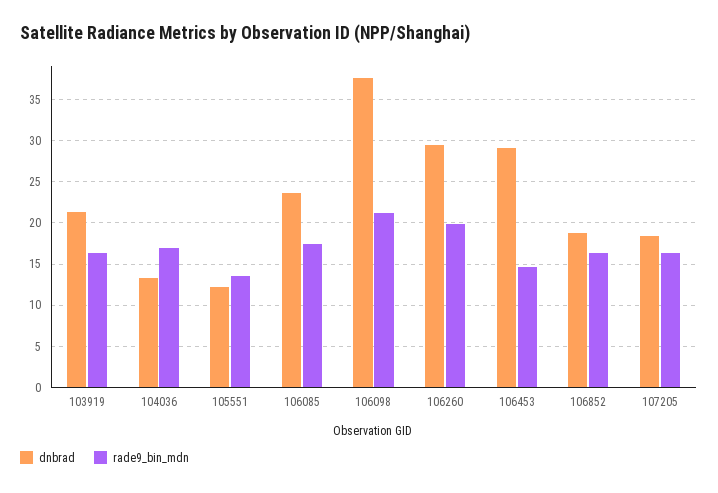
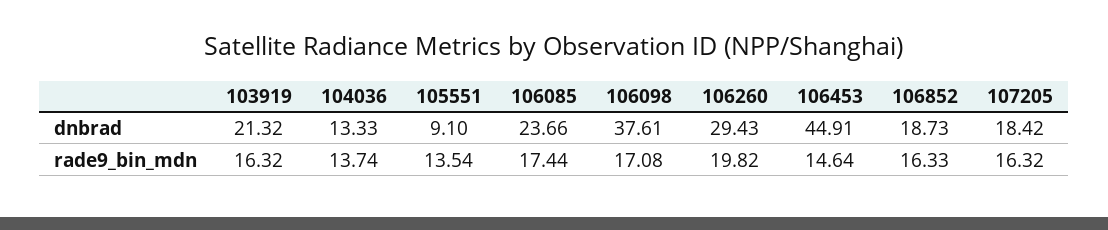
rade9_bin_mdn, 104036: 17 -> 13.74
dnbrad, 105551: 12 -> 9.1
rade9_bin_mdn, 106098: 21 -> 17.08
dnbrad, 106453: 29 -> 44.91

